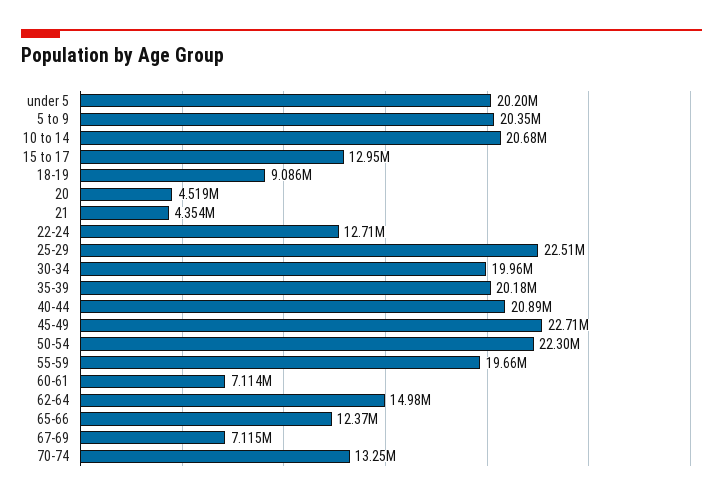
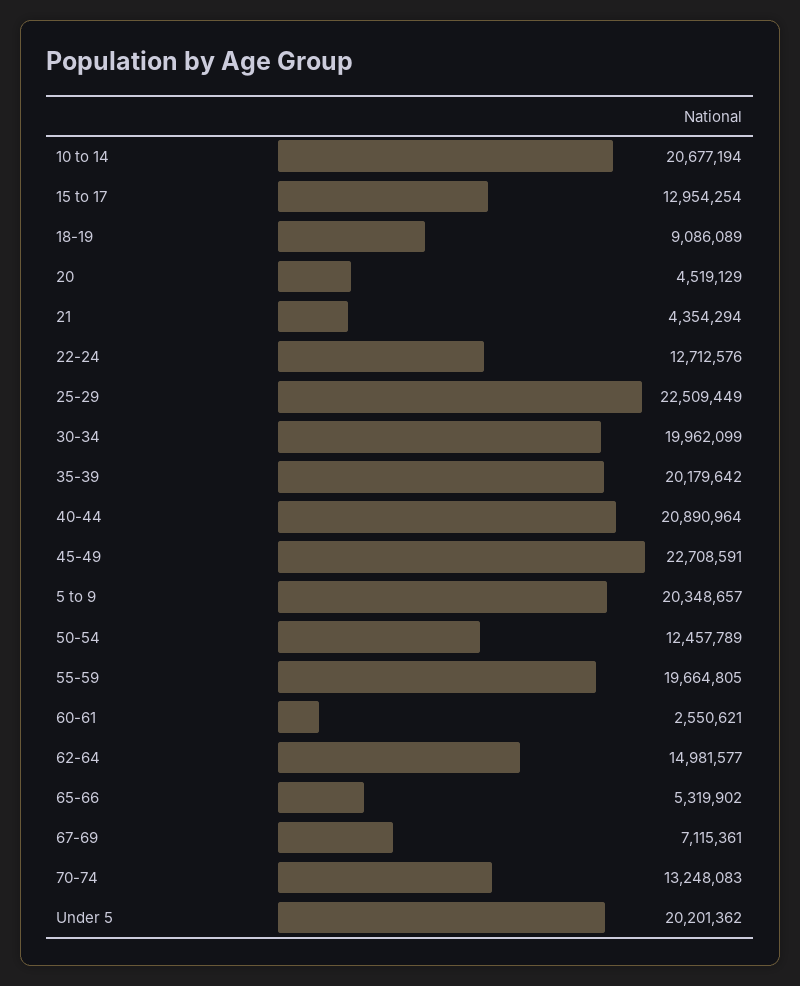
50-54: 22300000 -> 12457789
60-61: 7114000 -> 2550621
65-66: 12370000 -> 5319902

